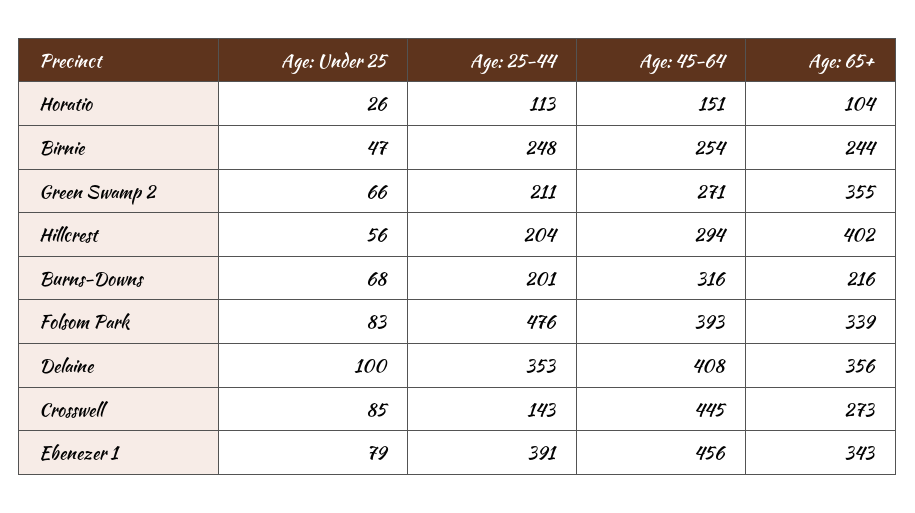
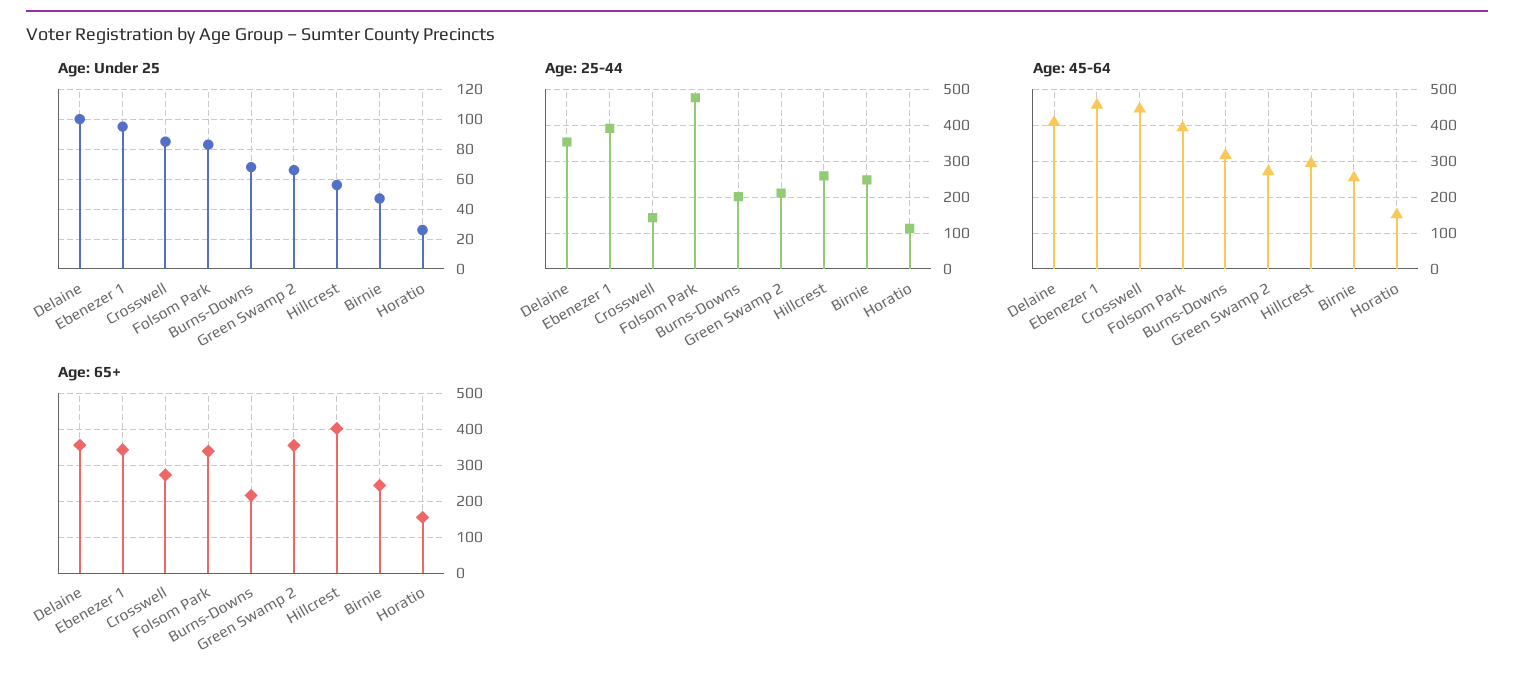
Age: 65+, Horatio: 104 -> 160
Age: 25-44, Hillcrest: 204 -> 260
Age: Under 25, Ebenezer 1: 79 -> 95

